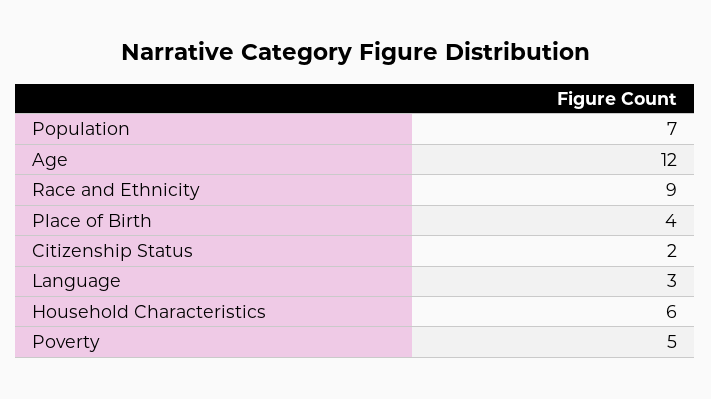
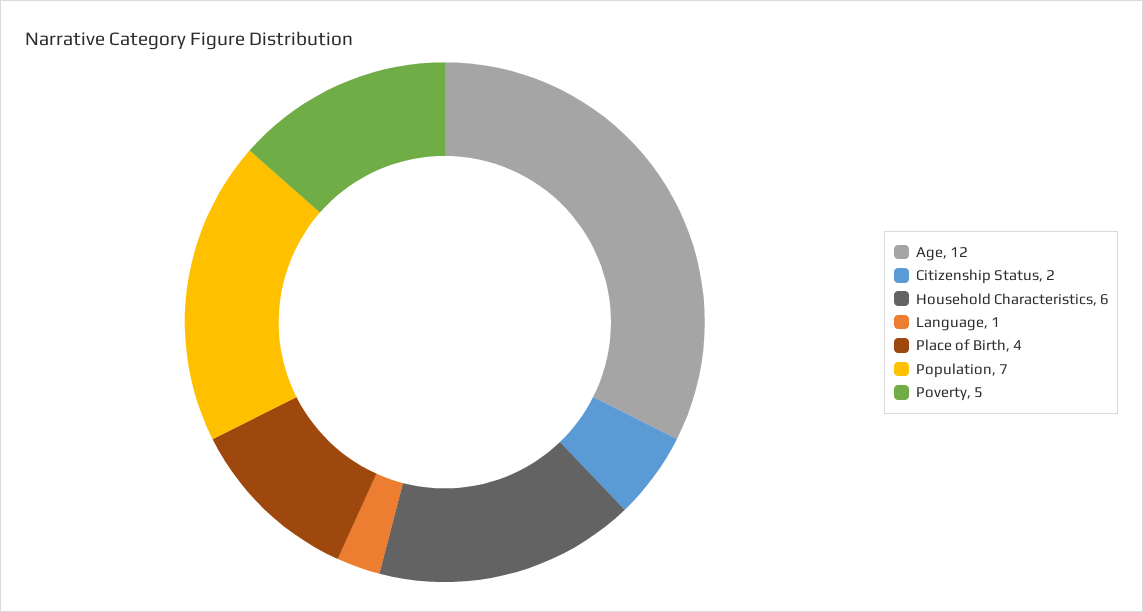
Race and Ethnicity: 9 -> none
Language: 3 -> 1

